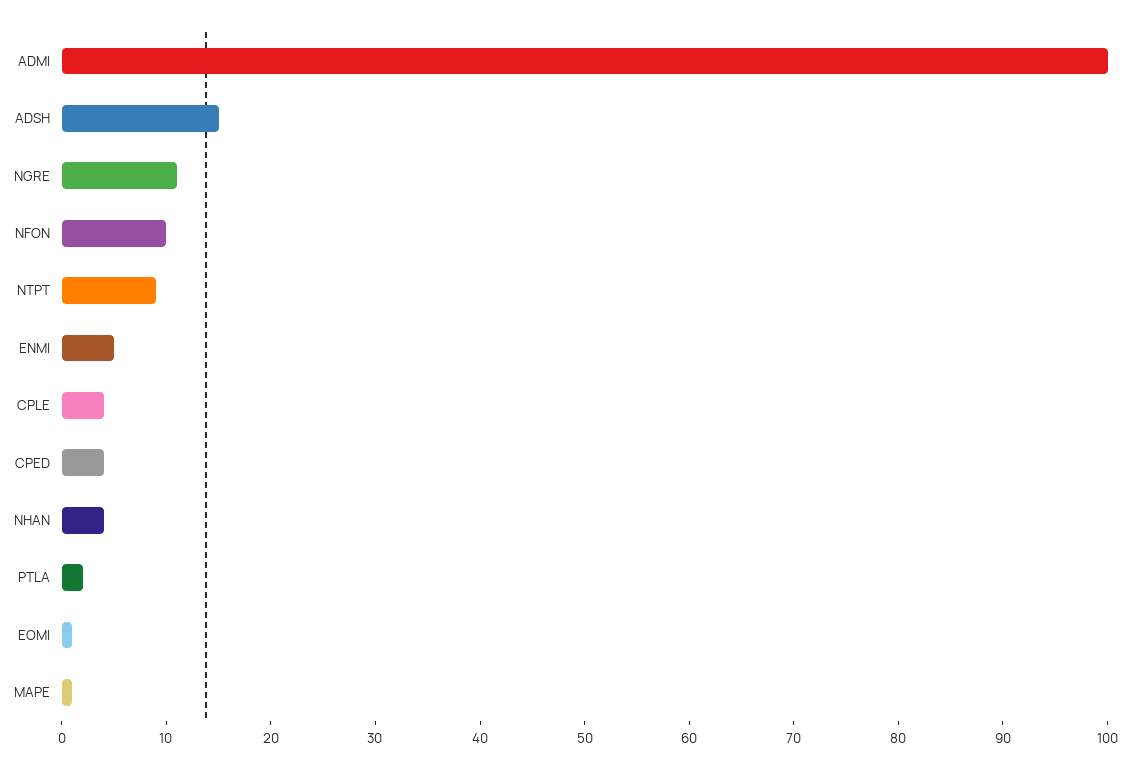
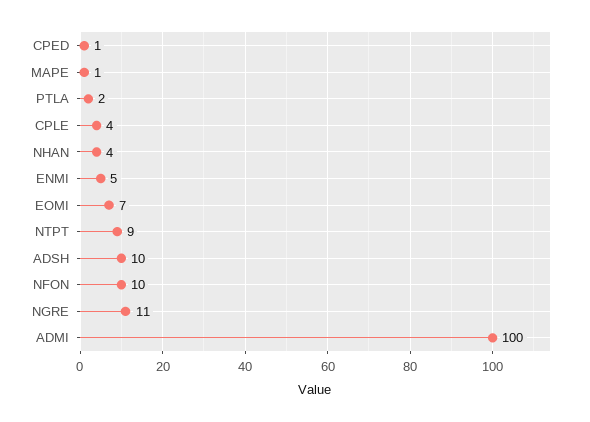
ADSH: 15 -> 10
CPED: 4 -> 1
EOMI: 1 -> 7

